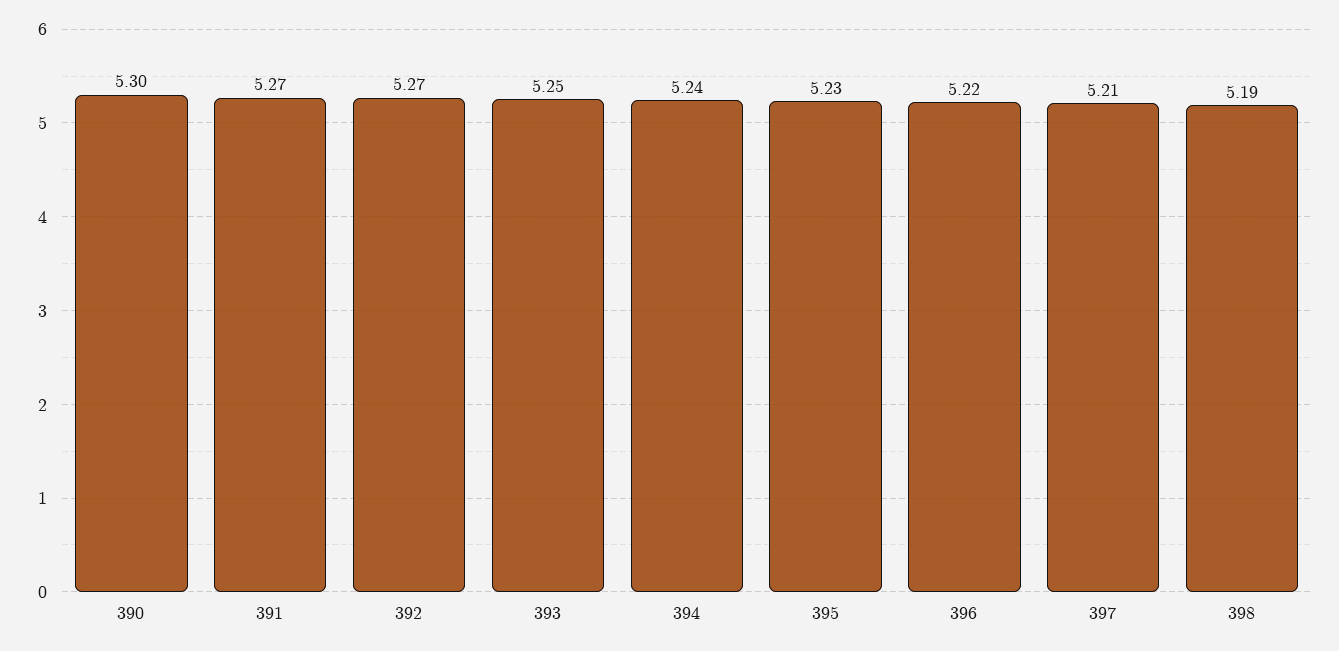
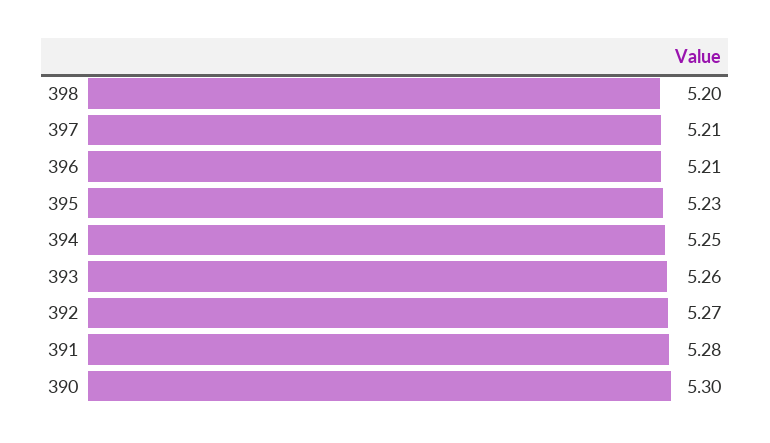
391: 5.27 -> 5.28
393: 5.25 -> 5.26
394: 5.24 -> 5.25
396: 5.22 -> 5.21
398: 5.19 -> 5.2

